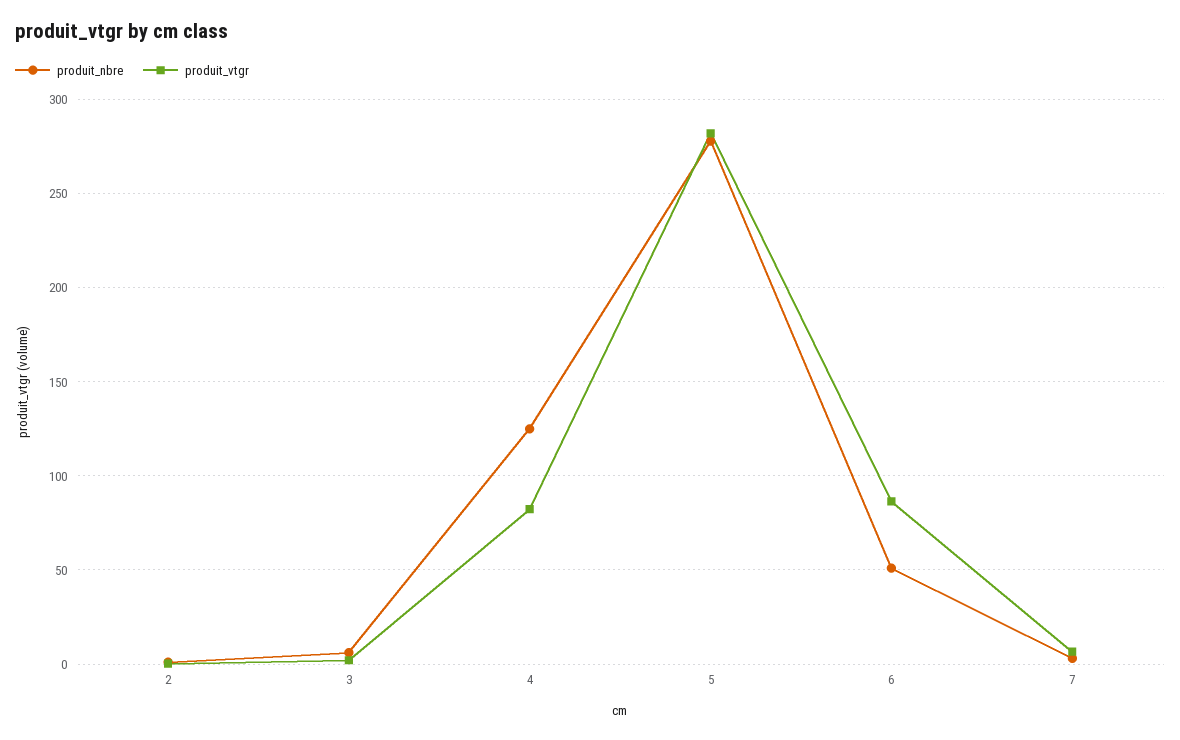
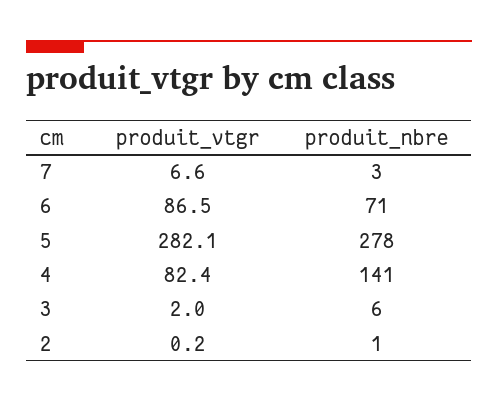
produit_nbre, 4: 125 -> 141
produit_nbre, 6: 50 -> 71

